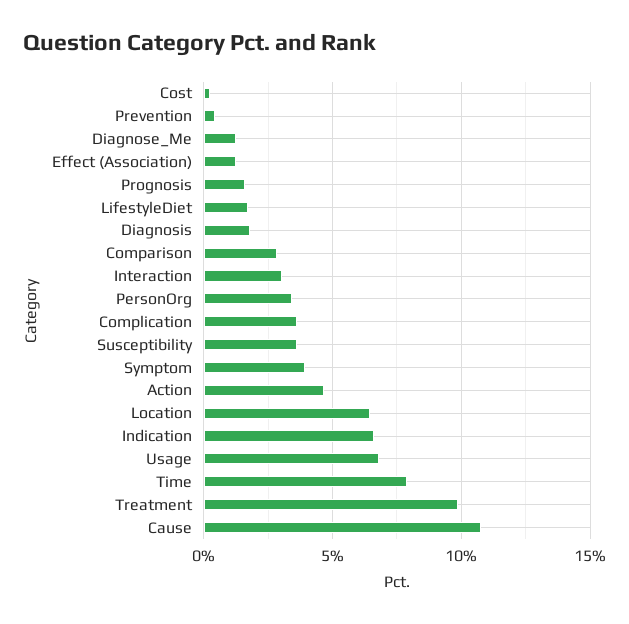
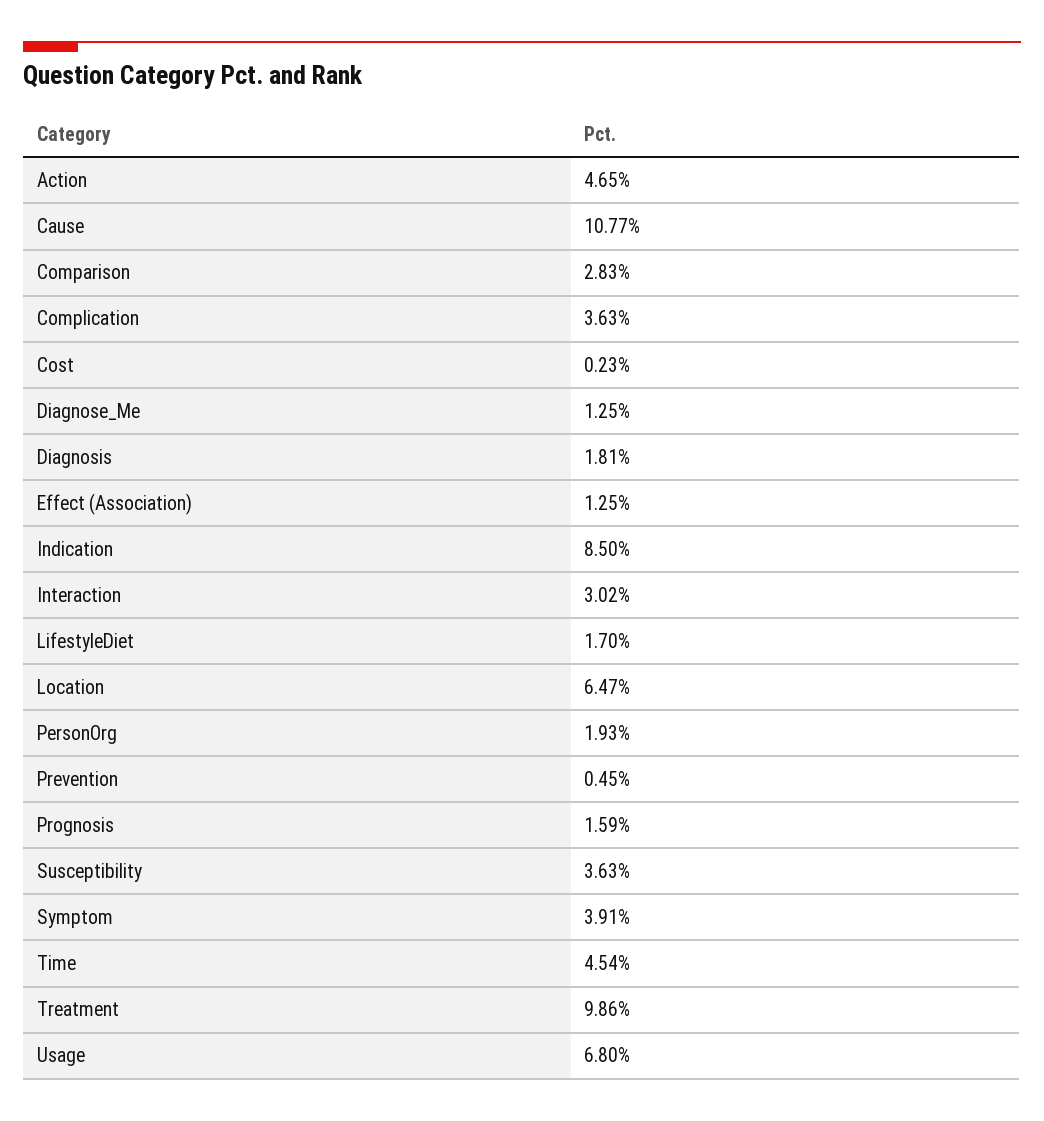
PersonOrg: 3.5 -> 1.93
Indication: 6.5 -> 8.5
Time: 8 -> 4.54

